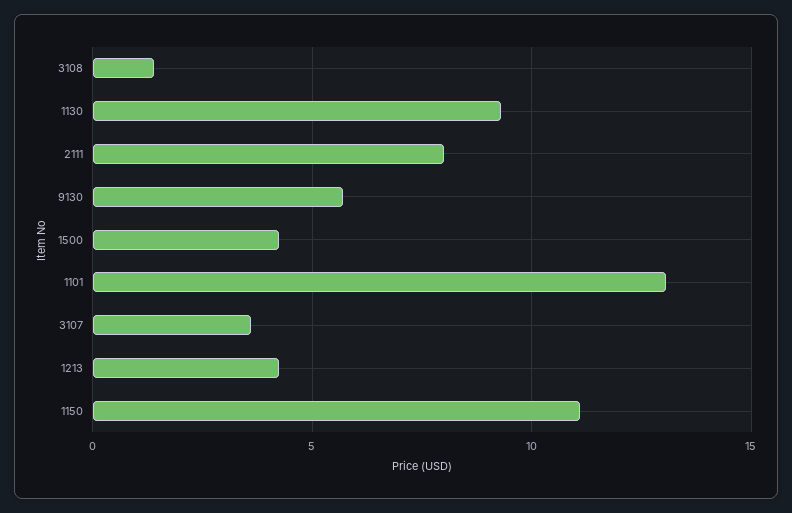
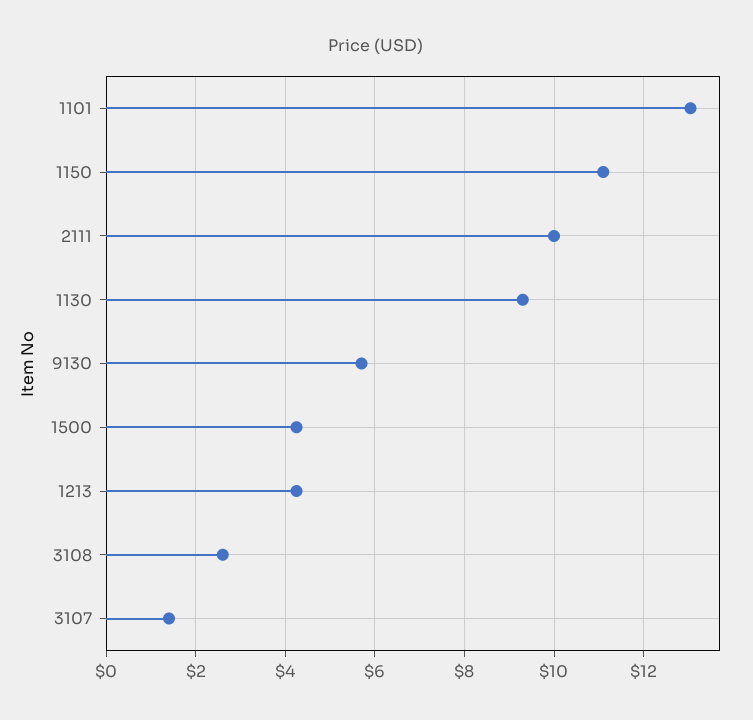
3108: 1.5 -> 2.6
2111: 8 -> 10
3107: 3.5 -> 1.4

